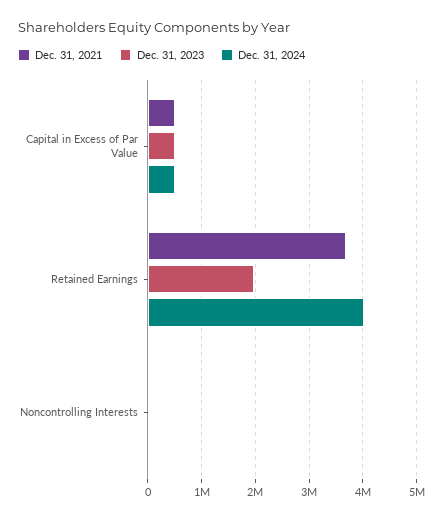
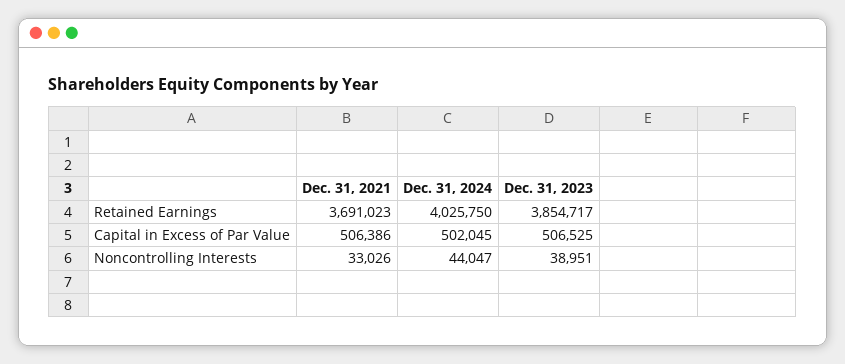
Dec. 31, 2023, Retained Earnings: 2000000 -> 3854717

